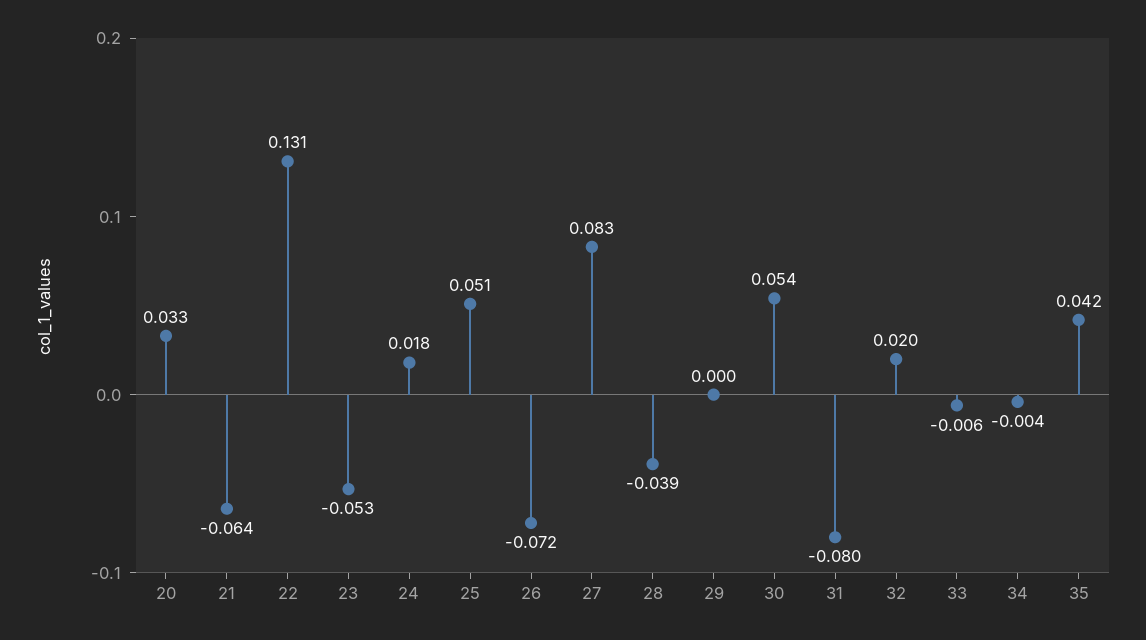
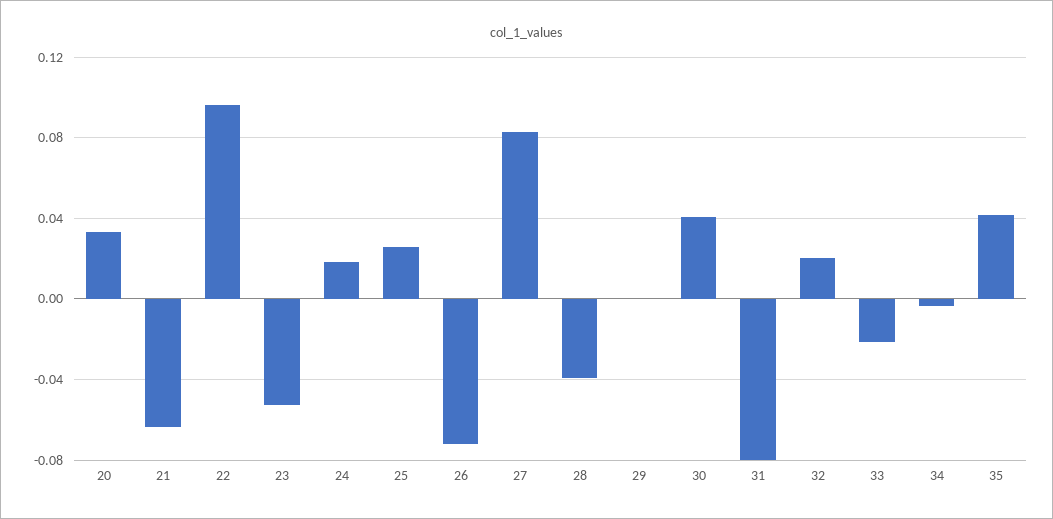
22: 0.131 -> 0.095
25: 0.051 -> 0.025
30: 0.054 -> 0.04
33: -0.006 -> -0.02

